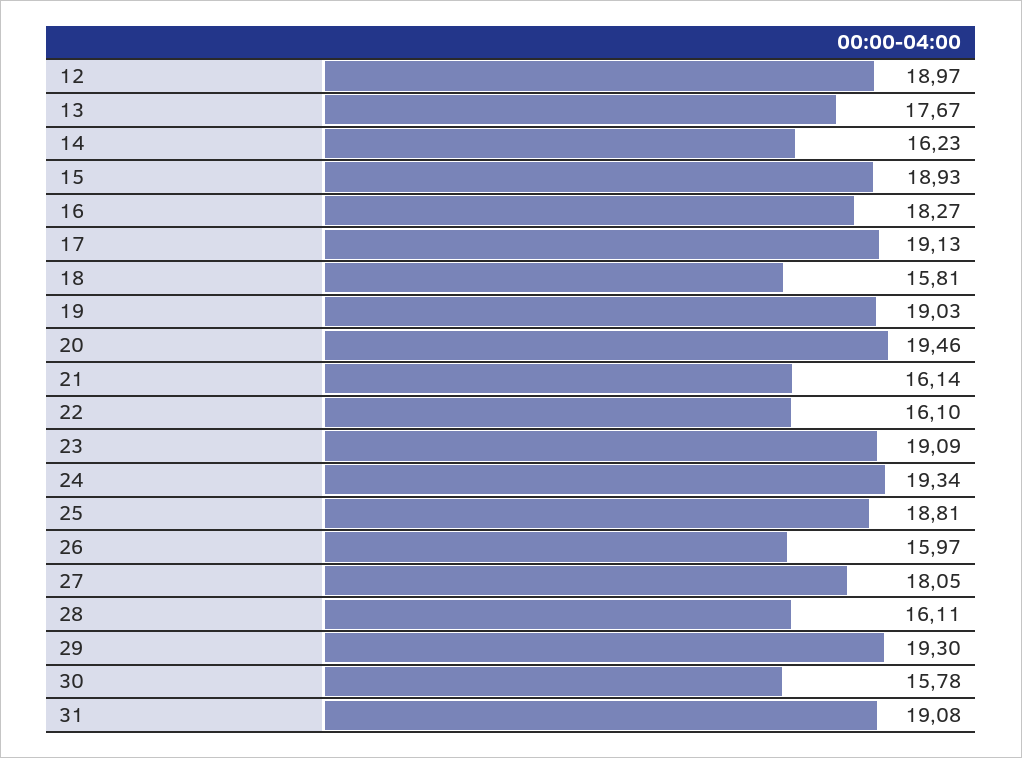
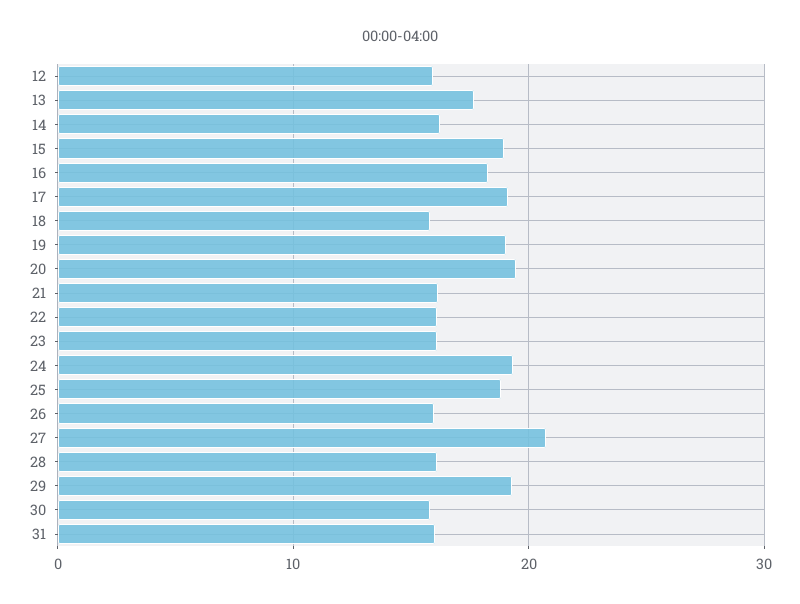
12: 18.97 -> 16
23: 19.09 -> 16
27: 18.05 -> 21
31: 19.08 -> 16

